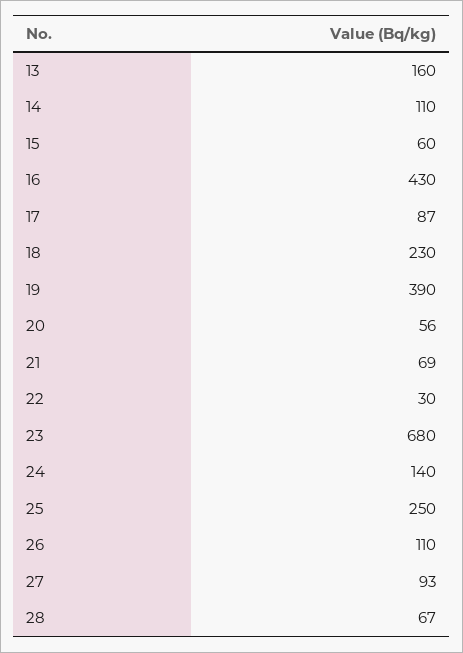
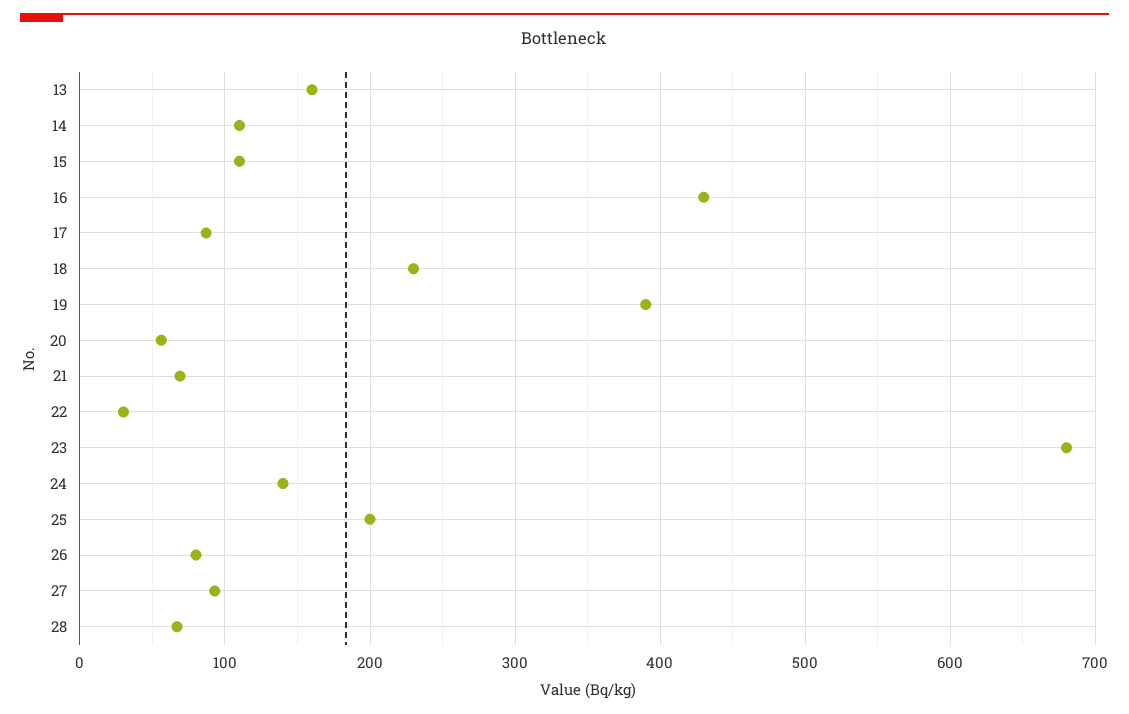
15: 60 -> 110
25: 250 -> 200
26: 110 -> 80

